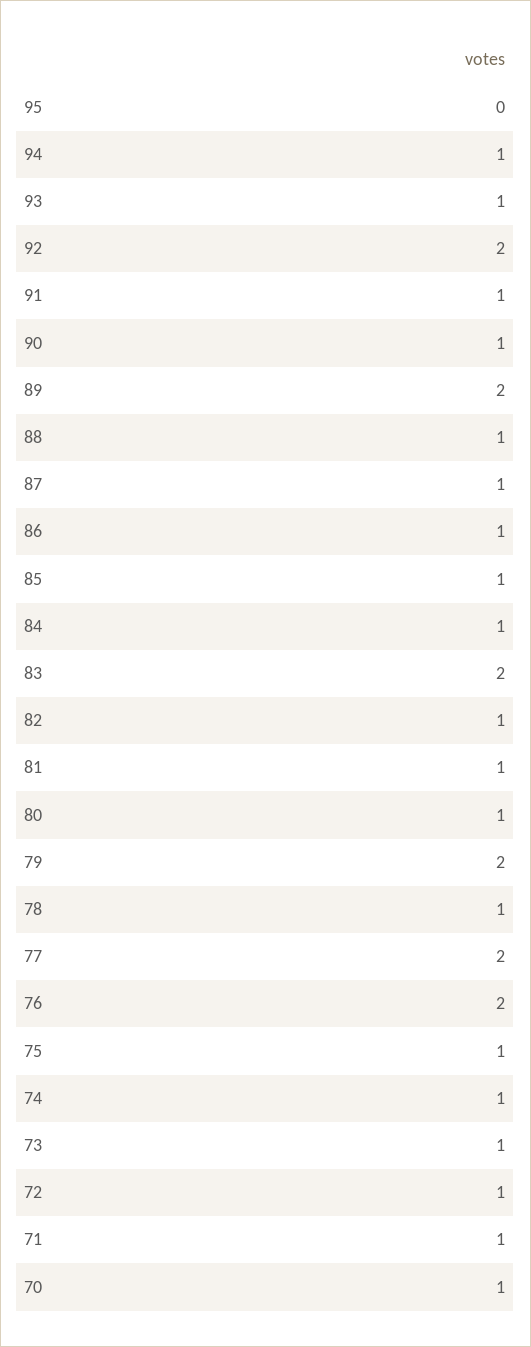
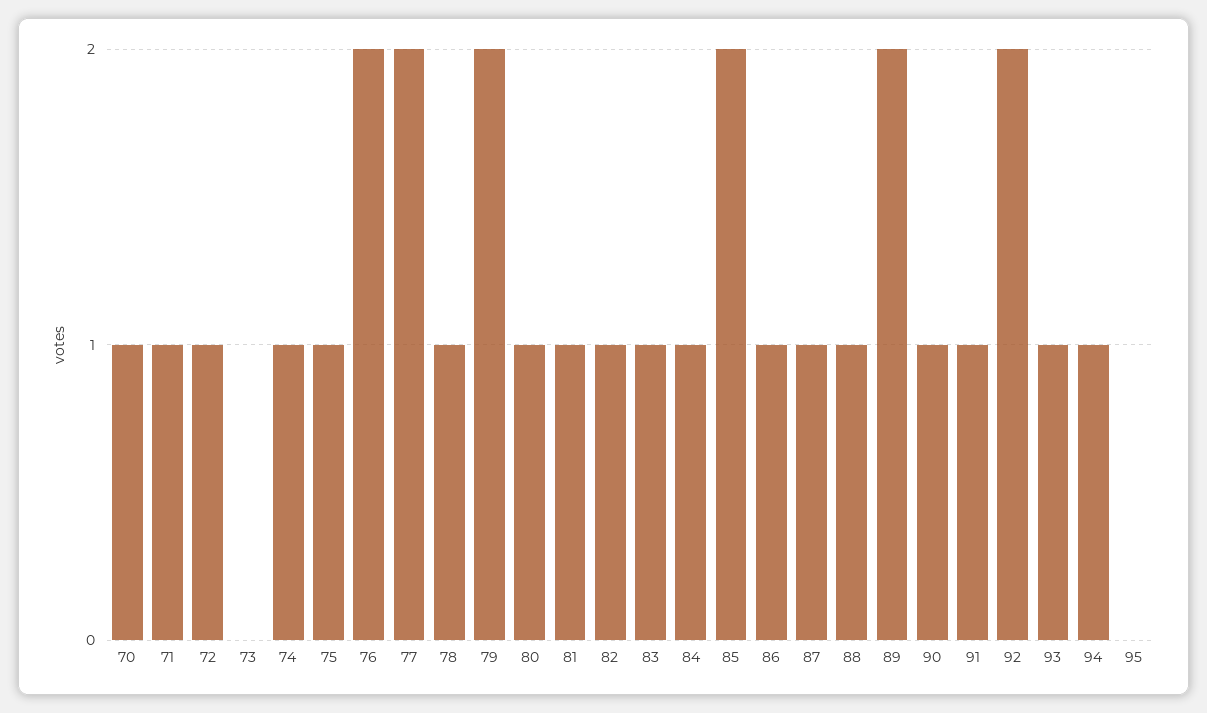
85: 1 -> 2
83: 2 -> 1
73: 1 -> 0

